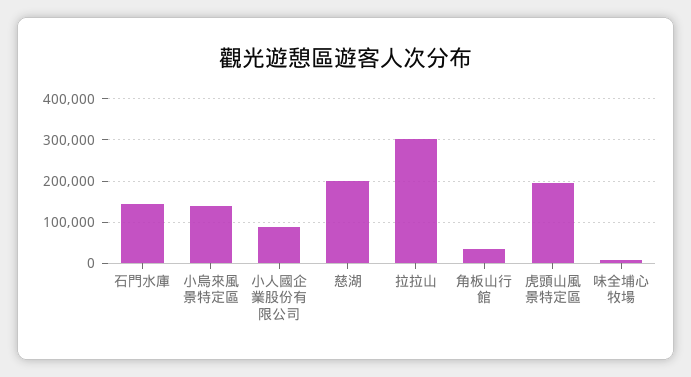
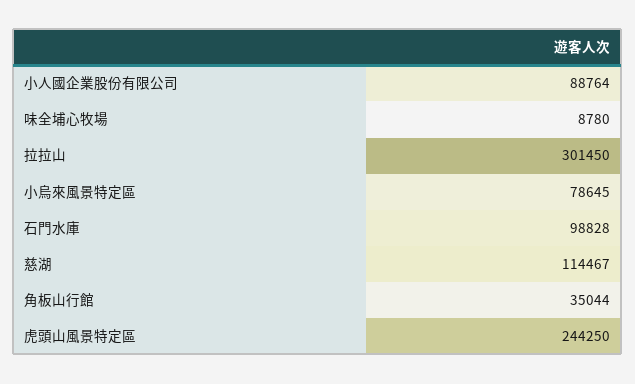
石門水庫: 140000 -> 98828
小烏來風景特定區: 140000 -> 78645
慈湖: 200000 -> 114467
虎頭山風景特定區: 200000 -> 244250

